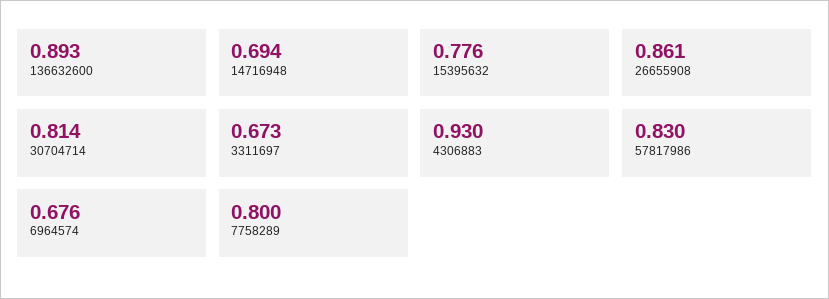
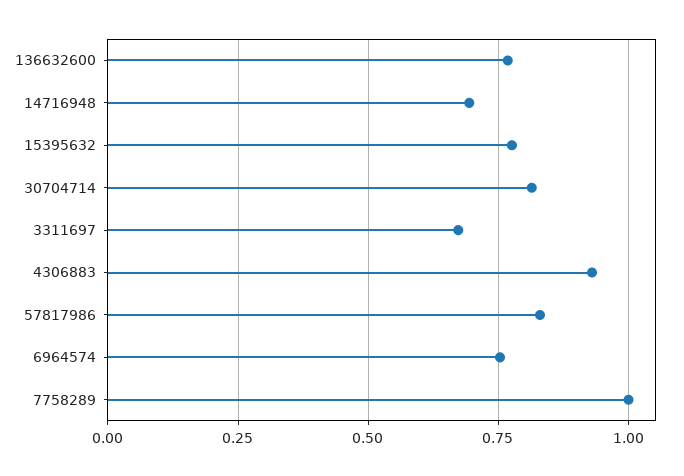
136632600: 0.893 -> 0.775
26655908: 0.861 -> none
6964574: 0.676 -> 0.75
7758289: 0.8 -> 1

